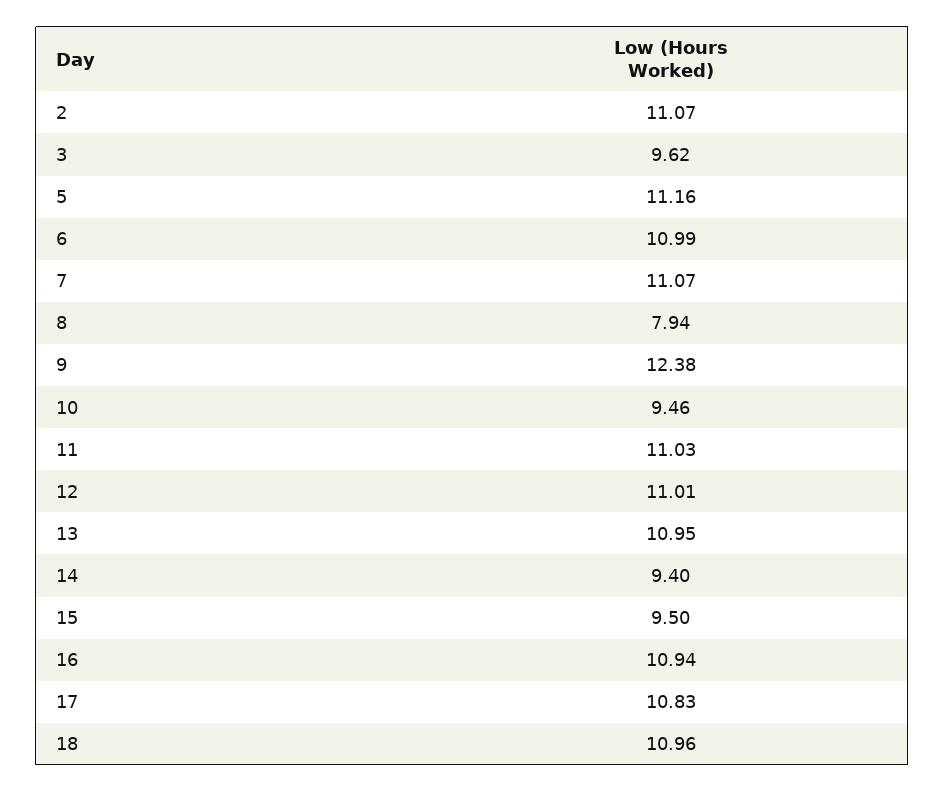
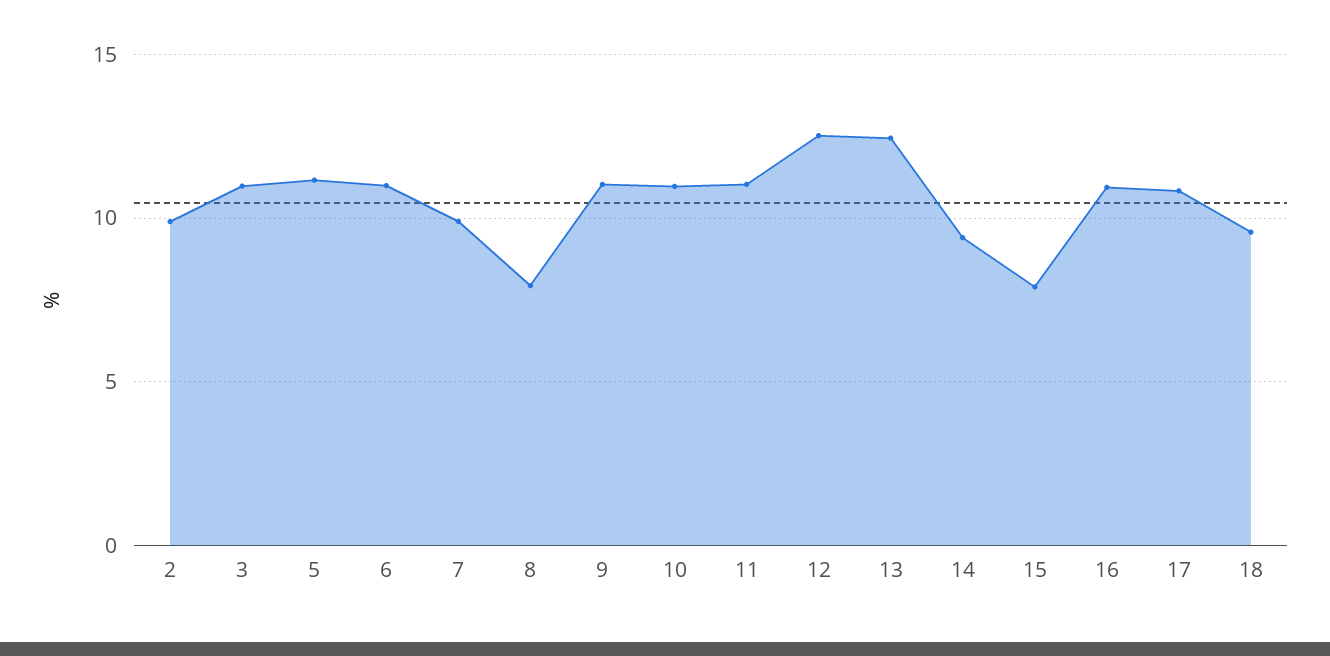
2: 11.07 -> 10
3: 9.62 -> 11
7: 11.07 -> 10
9: 12.38 -> 11
10: 9.46 -> 11
12: 11.01 -> 12.5
13: 10.95 -> 12.5
15: 9.5 -> 8
18: 10.96 -> 9.5

